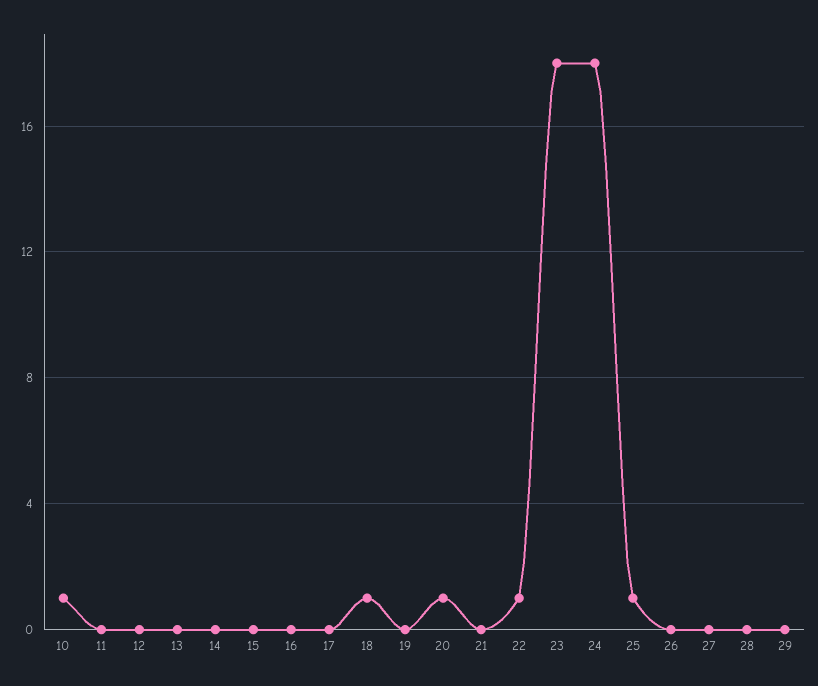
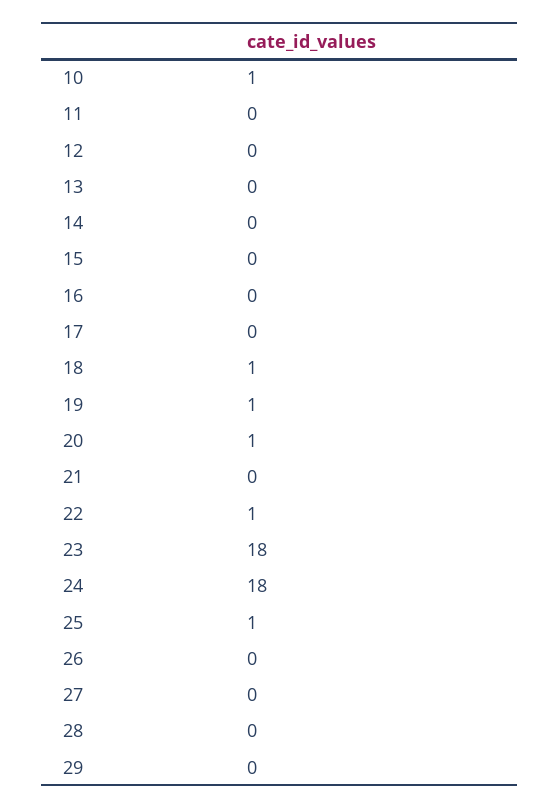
19: 0 -> 1

